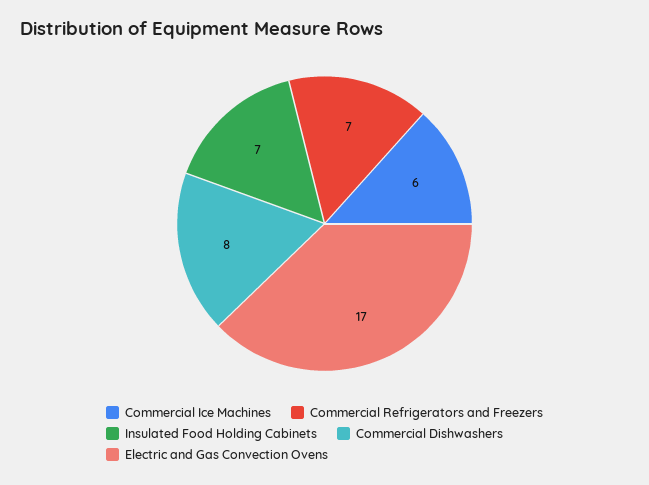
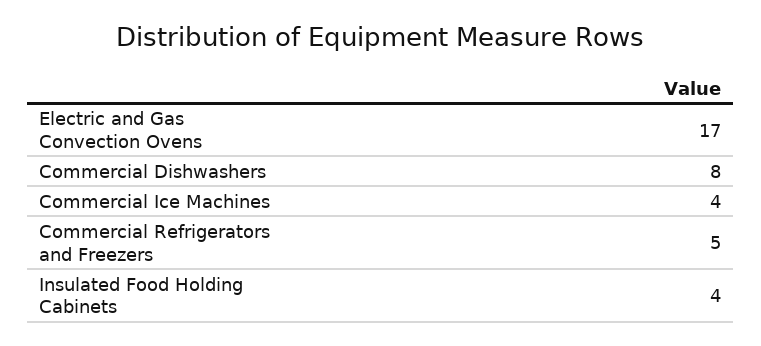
Commercial Ice Machines: 6 -> 4
Commercial Refrigerators and Freezers: 7 -> 5
Insulated Food Holding Cabinets: 7 -> 4

